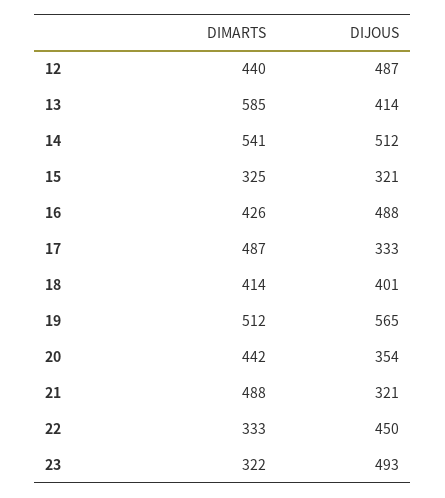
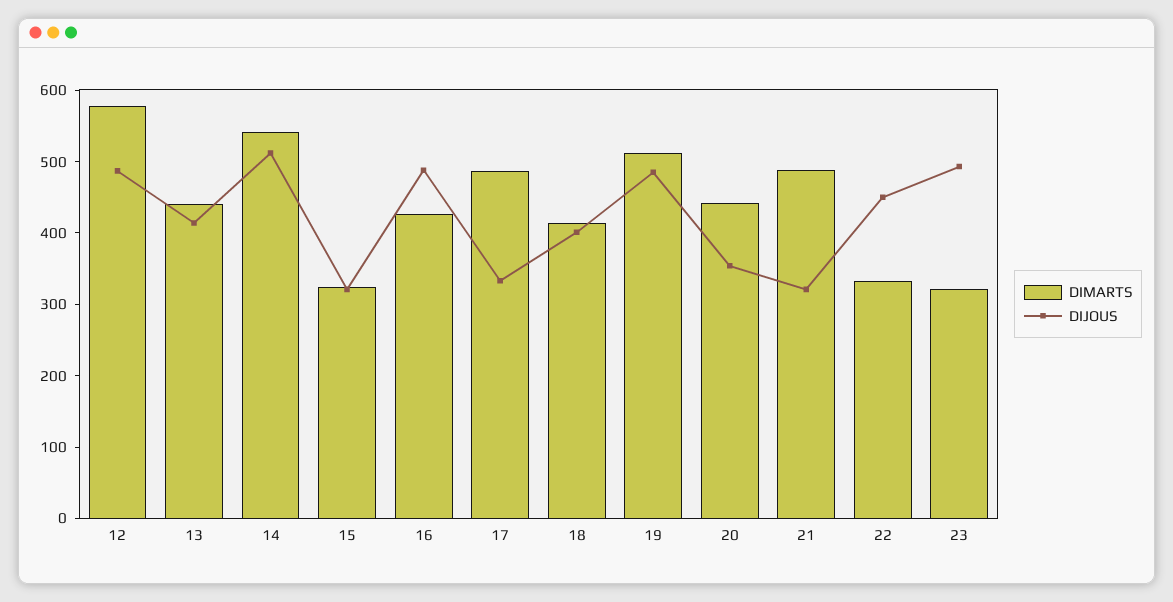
DIMARTS, 12: 440 -> 580
DIMARTS, 13: 585 -> 440
DIJOUS, 19: 565 -> 480

